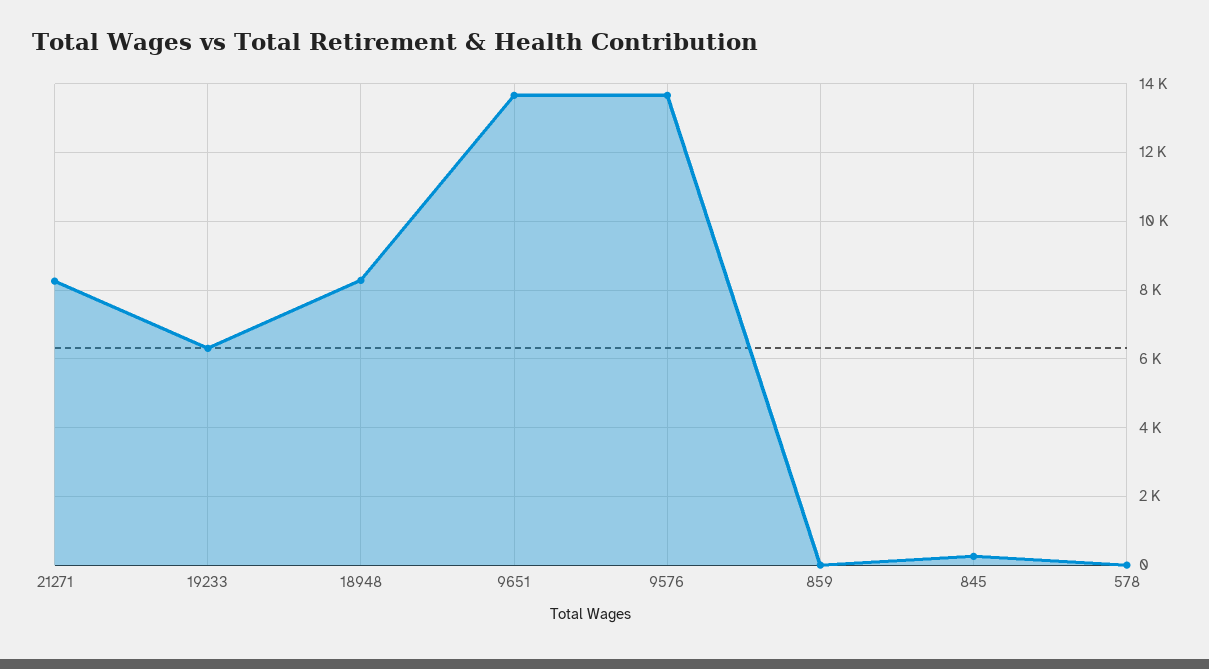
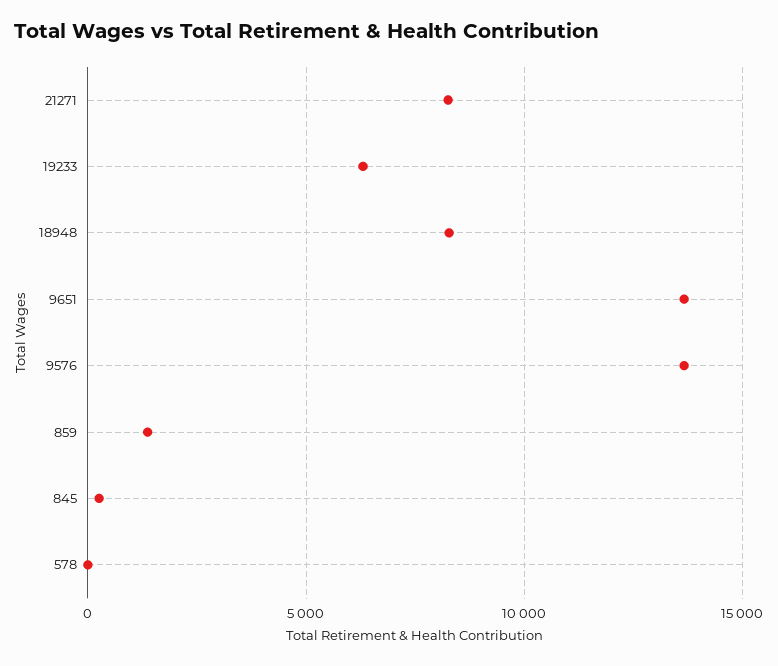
859: 0 -> 1500

